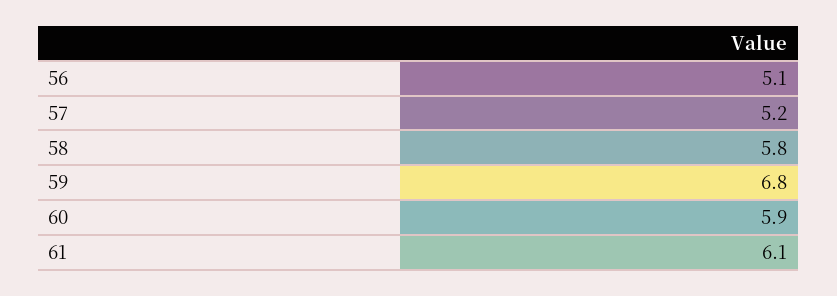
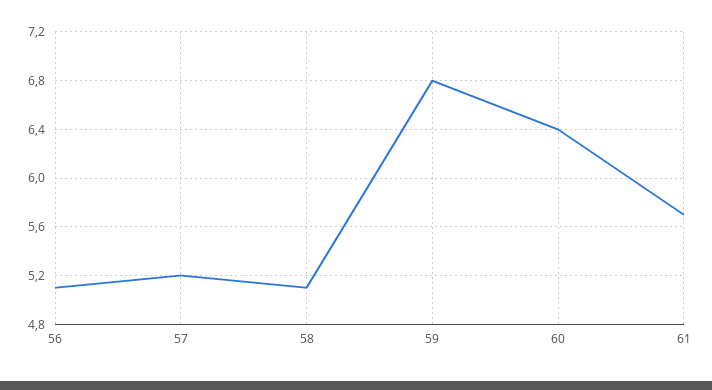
58: 5.8 -> 5.1
60: 5.9 -> 6.4
61: 6.1 -> 5.7

